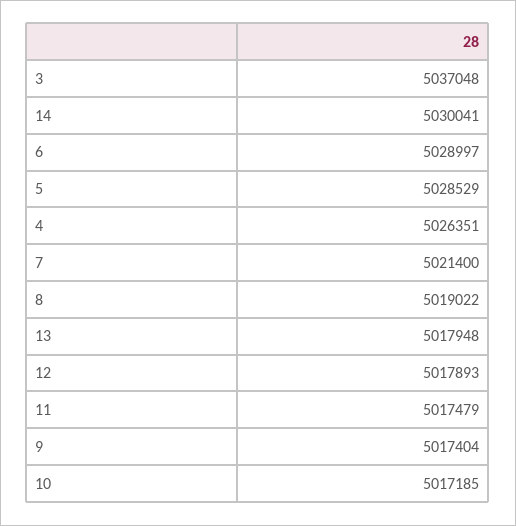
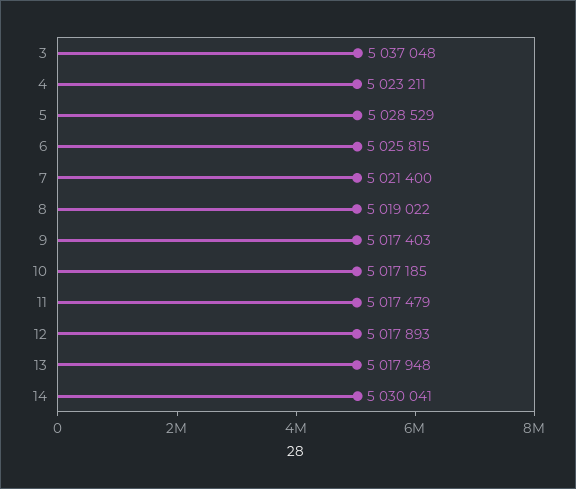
6: 5028997 -> 5025815
4: 5026351 -> 5023211
9: 5017404 -> 5017403

